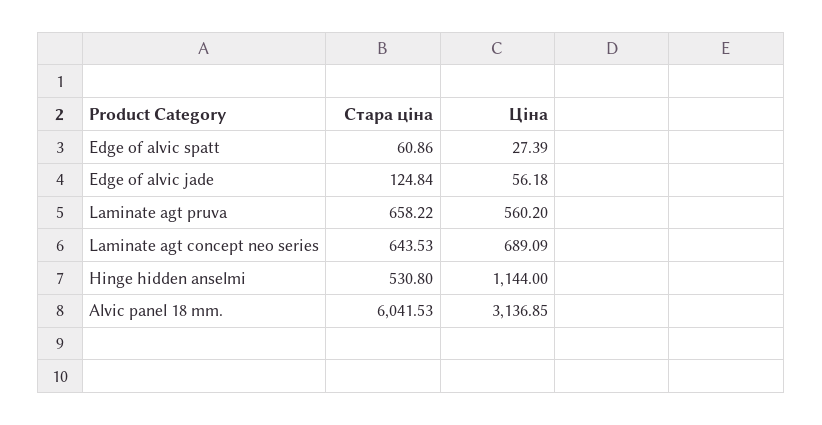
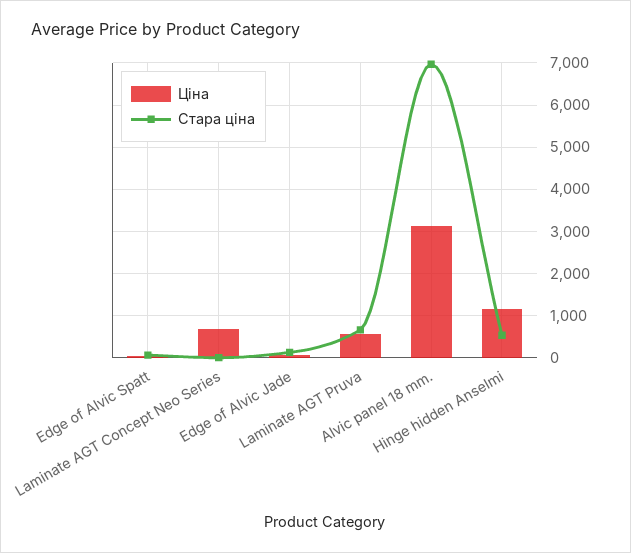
Стара ціна, Laminate agt concept neo series: 643.53 -> 0
Стара ціна, Alvic panel 18 mm.: 6041.53 -> 7000

